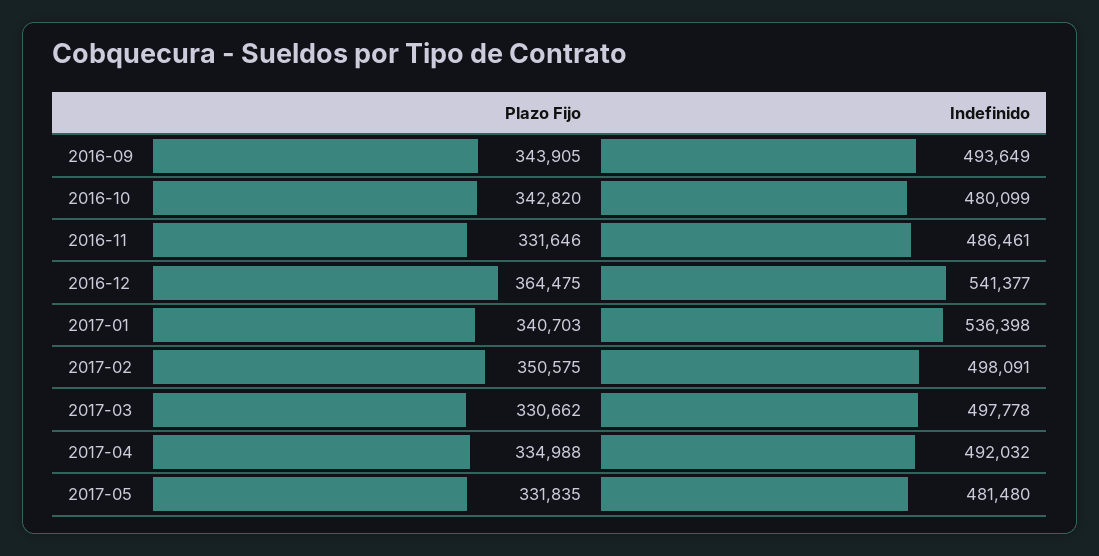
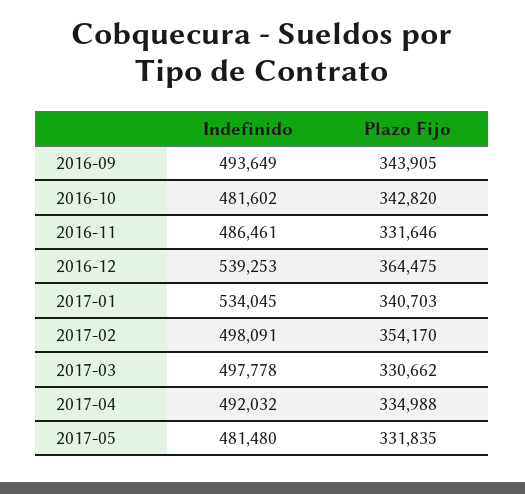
Indefinido, 2016-10: 480099 -> 481602
Indefinido, 2016-12: 541377 -> 539253
Indefinido, 2017-01: 536398 -> 534045
Plazo Fijo, 2017-02: 350575 -> 354170

